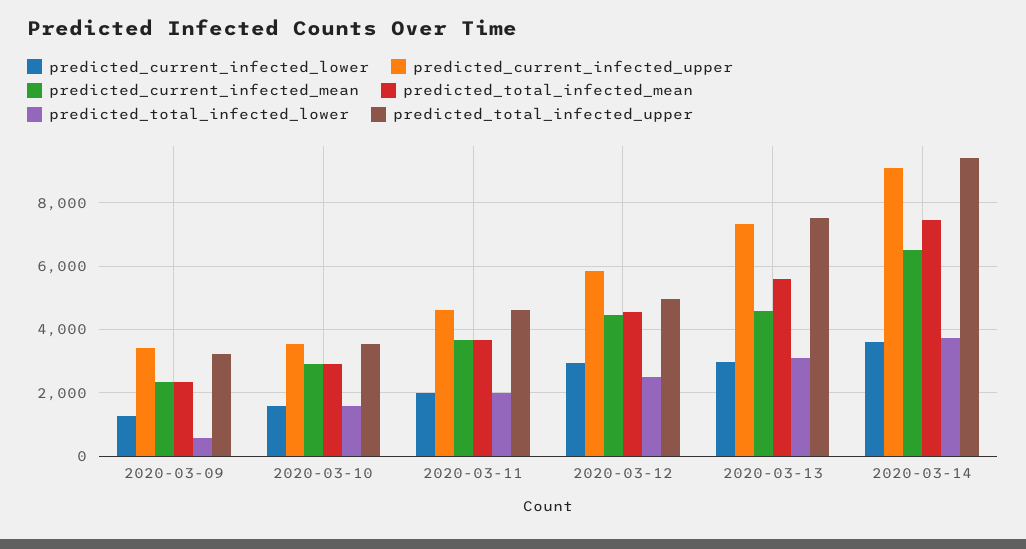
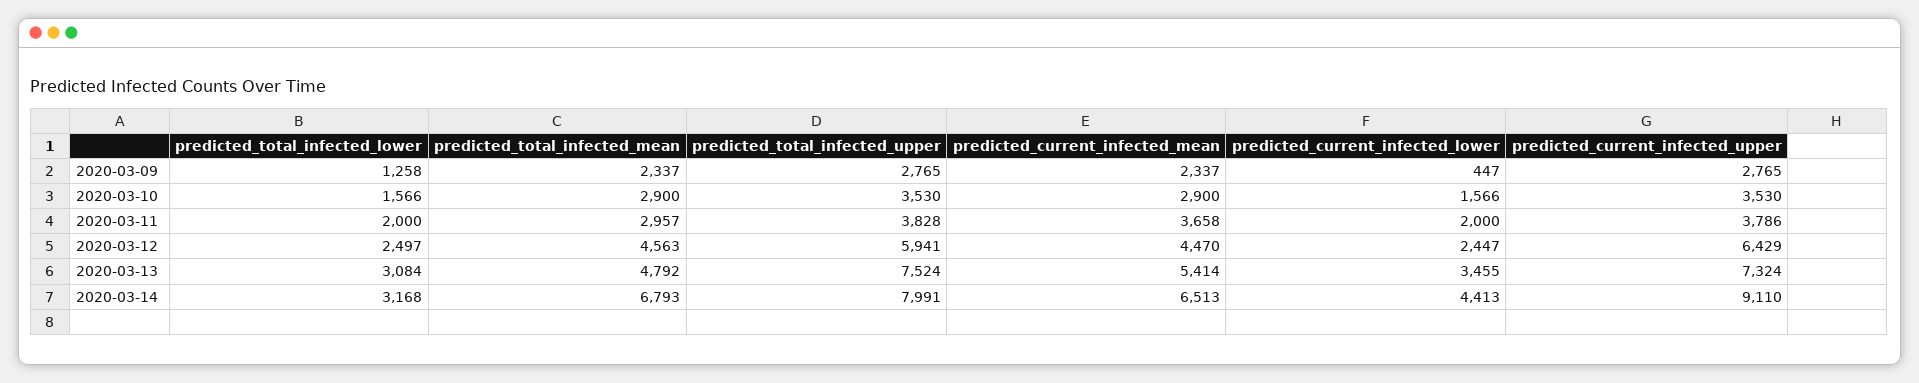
predicted_current_infected_lower, 2020-03-09: 1200 -> 447
predicted_current_infected_upper, 2020-03-09: 3400 -> 2765
predicted_total_infected_lower, 2020-03-09: 600 -> 1258
predicted_total_infected_upper, 2020-03-09: 3200 -> 2765
predicted_current_infected_upper, 2020-03-11: 4600 -> 3786
predicted_total_infected_mean, 2020-03-11: 3600 -> 2957
predicted_total_infected_upper, 2020-03-11: 4600 -> 3828
predicted_current_infected_lower, 2020-03-12: 3000 -> 2447
predicted_current_infected_upper, 2020-03-12: 5800 -> 6429
predicted_total_infected_upper, 2020-03-12: 5000 -> 5941
predicted_current_infected_lower, 2020-03-13: 3000 -> 3455
predicted_current_infected_mean, 2020-03-13: 4600 -> 5414
predicted_total_infected_mean, 2020-03-13: 5600 -> 4792
predicted_current_infected_lower, 2020-03-14: 3600 -> 4413
predicted_total_infected_mean, 2020-03-14: 7400 -> 6793
predicted_total_infected_lower, 2020-03-14: 3800 -> 3168
predicted_total_infected_upper, 2020-03-14: 9400 -> 7991

